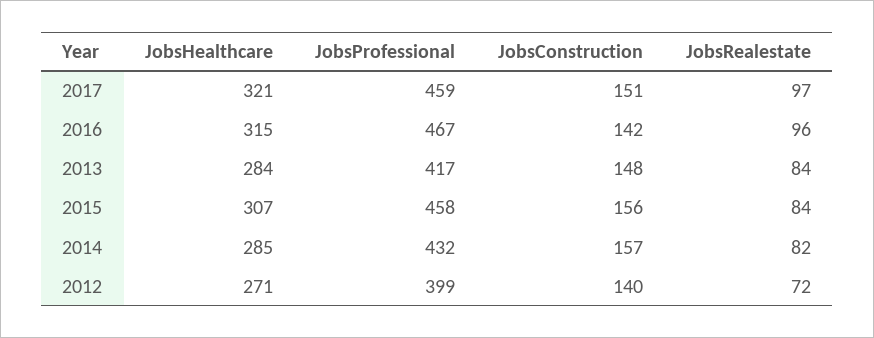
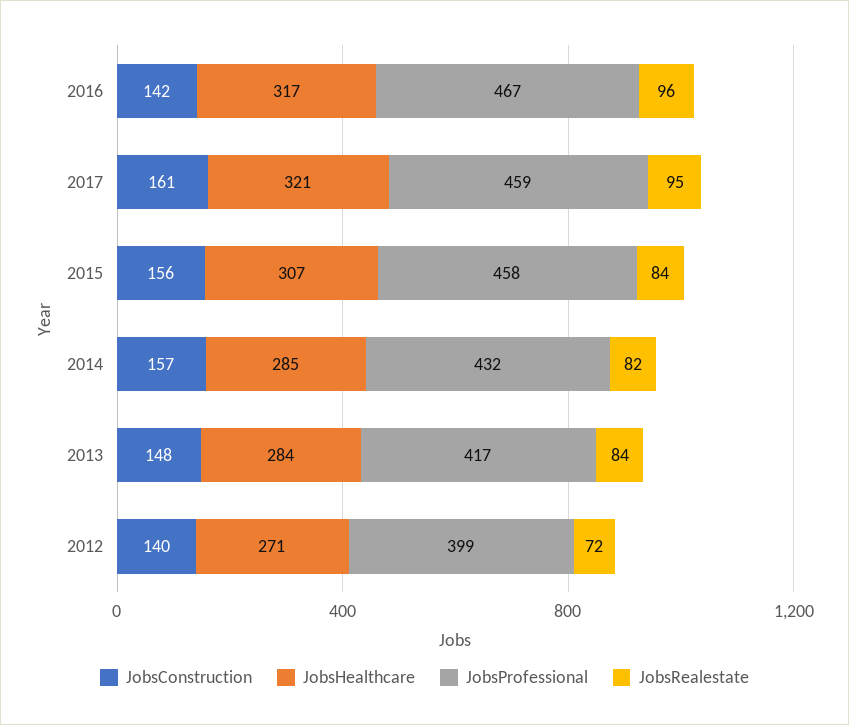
JobsConstruction, 2017: 151 -> 161
JobsRealestate, 2017: 97 -> 95
JobsHealthcare, 2016: 315 -> 317

